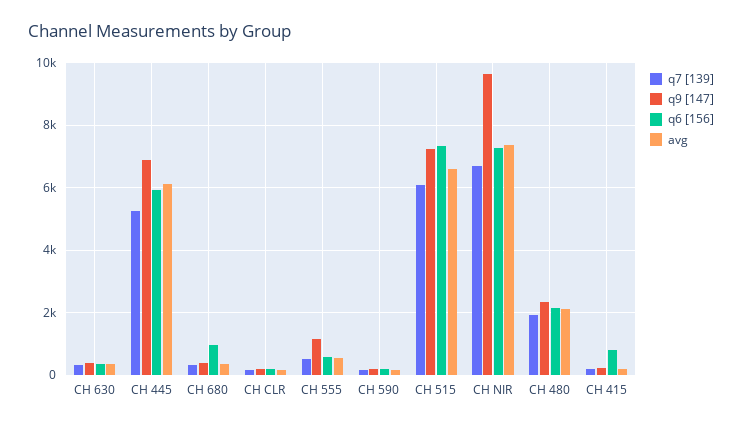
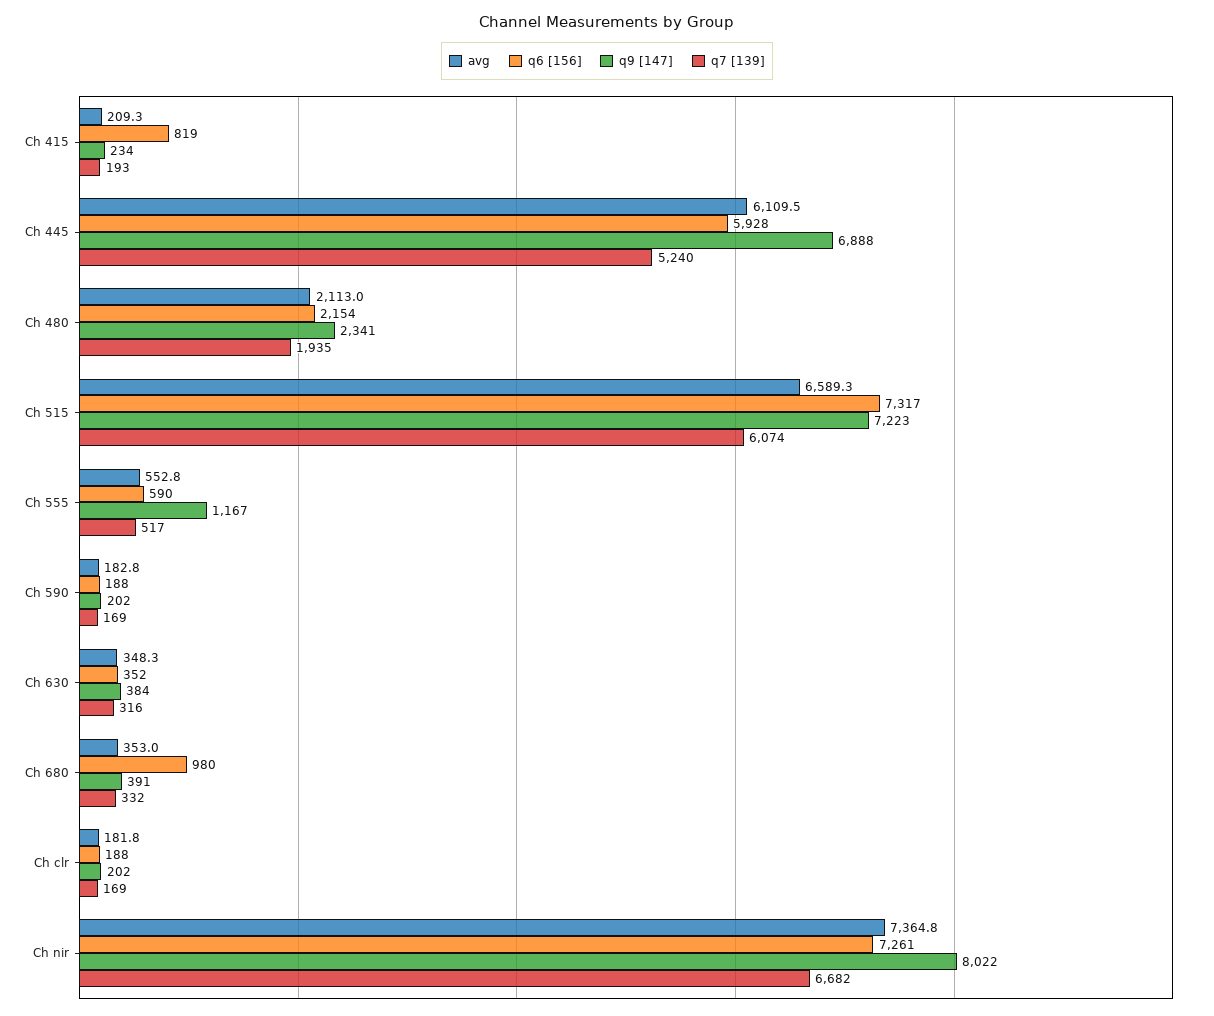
q9 [147], CH NIR: 9600 -> 8022

